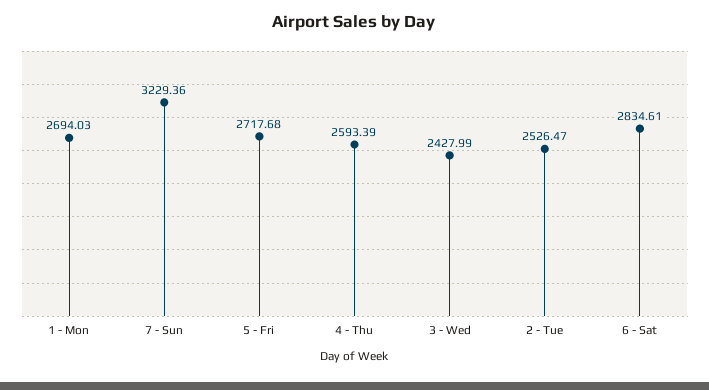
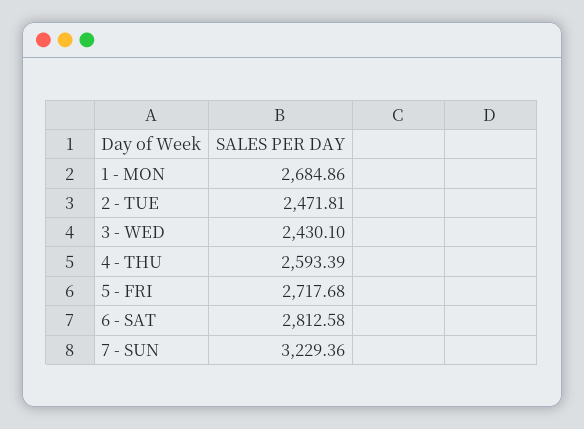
1 - Mon: 2694.03 -> 2684.86
3 - Wed: 2427.99 -> 2430.1
2 - Tue: 2526.47 -> 2471.81
6 - Sat: 2834.61 -> 2812.58

